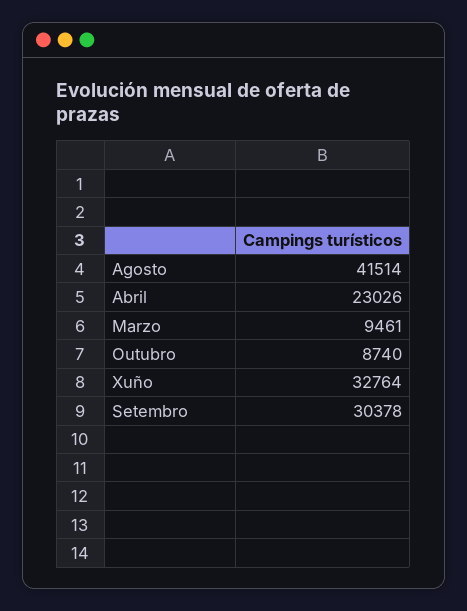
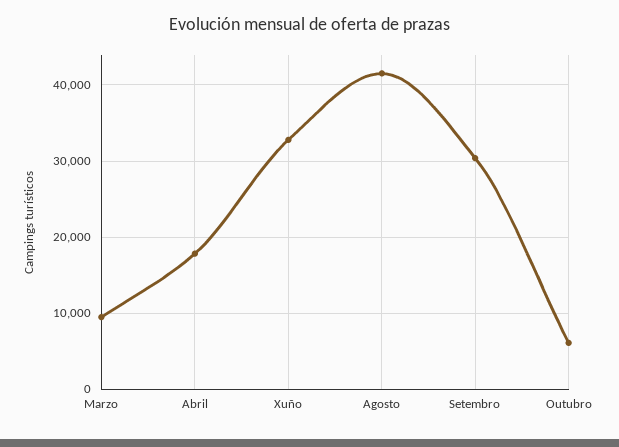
Abril: 23026 -> 18000
Outubro: 8740 -> 6000

